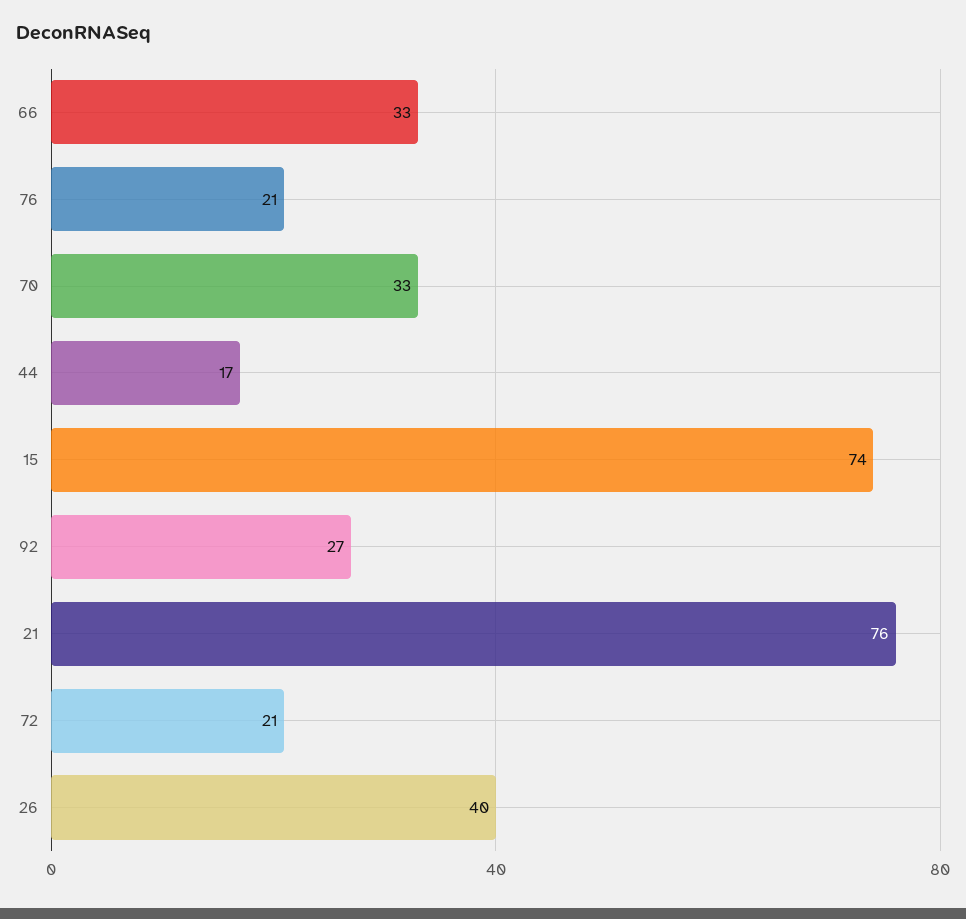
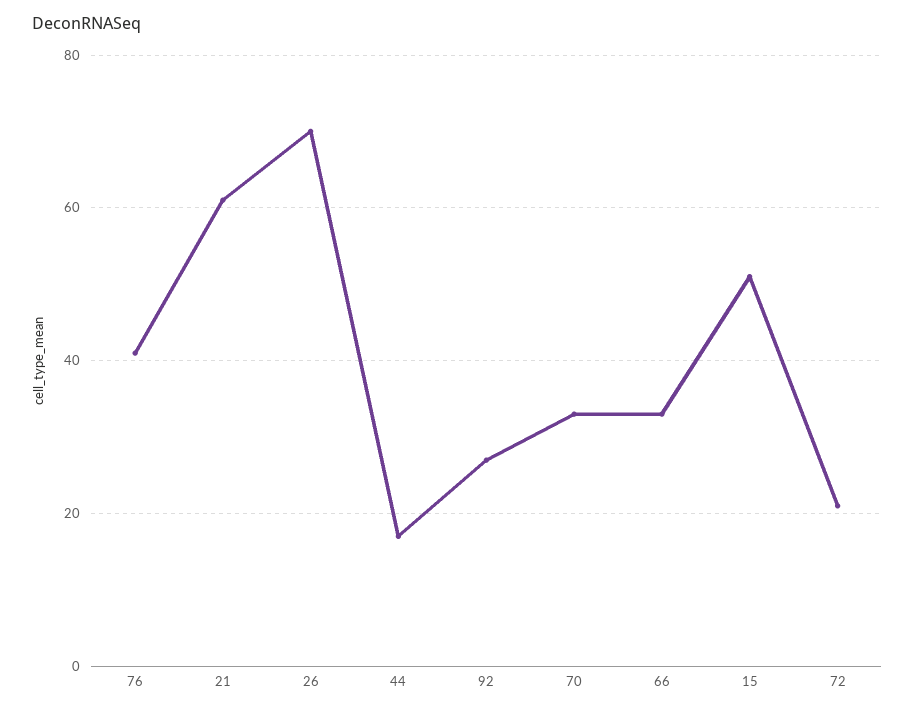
76: 21 -> 40
15: 74 -> 50
21: 76 -> 60
26: 40 -> 70

